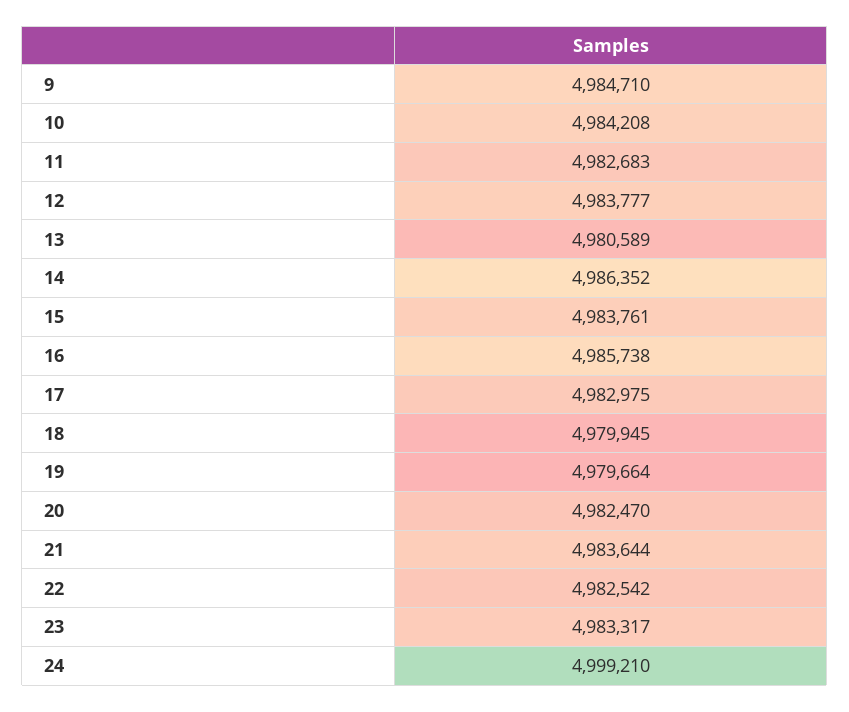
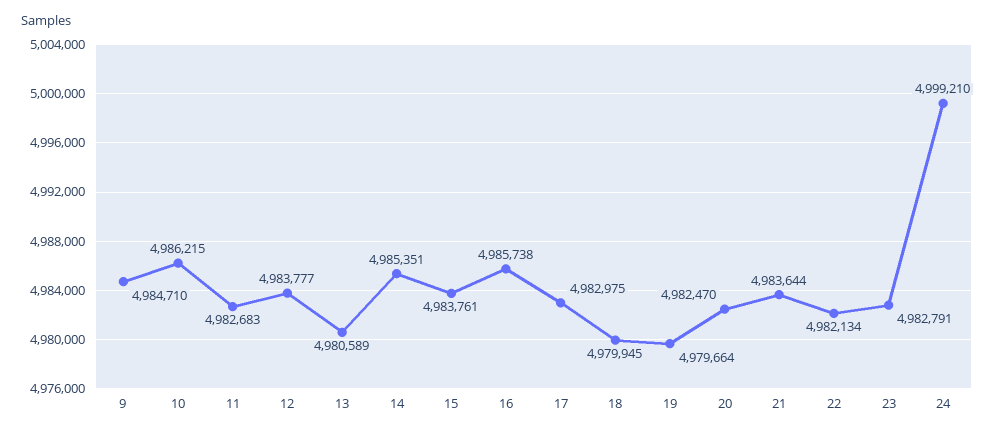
10: 4984208 -> 4986215
14: 4986352 -> 4985351
22: 4982542 -> 4982134
23: 4983317 -> 4982791

